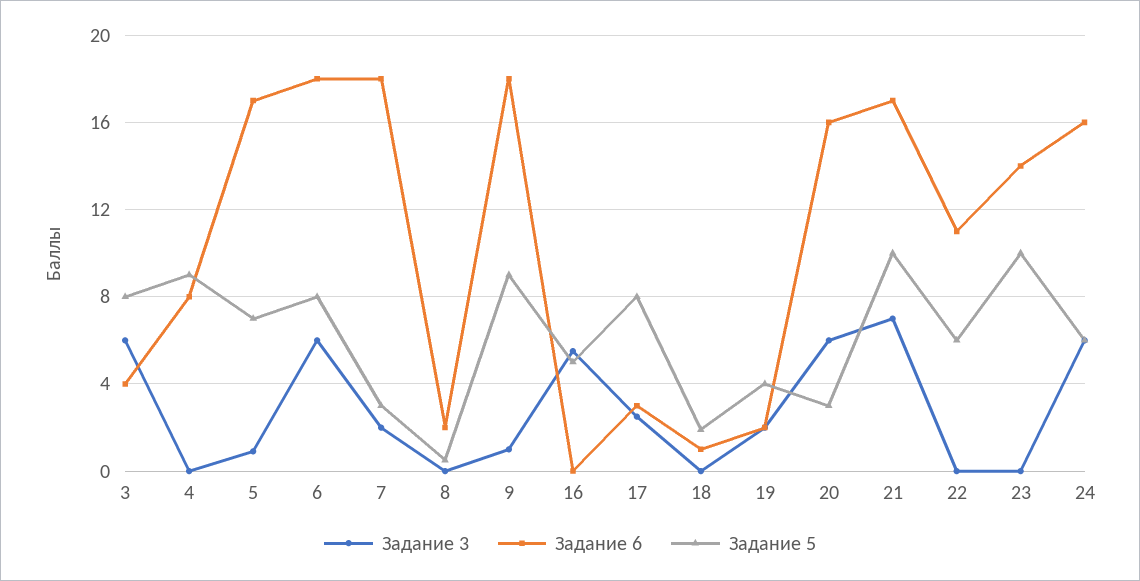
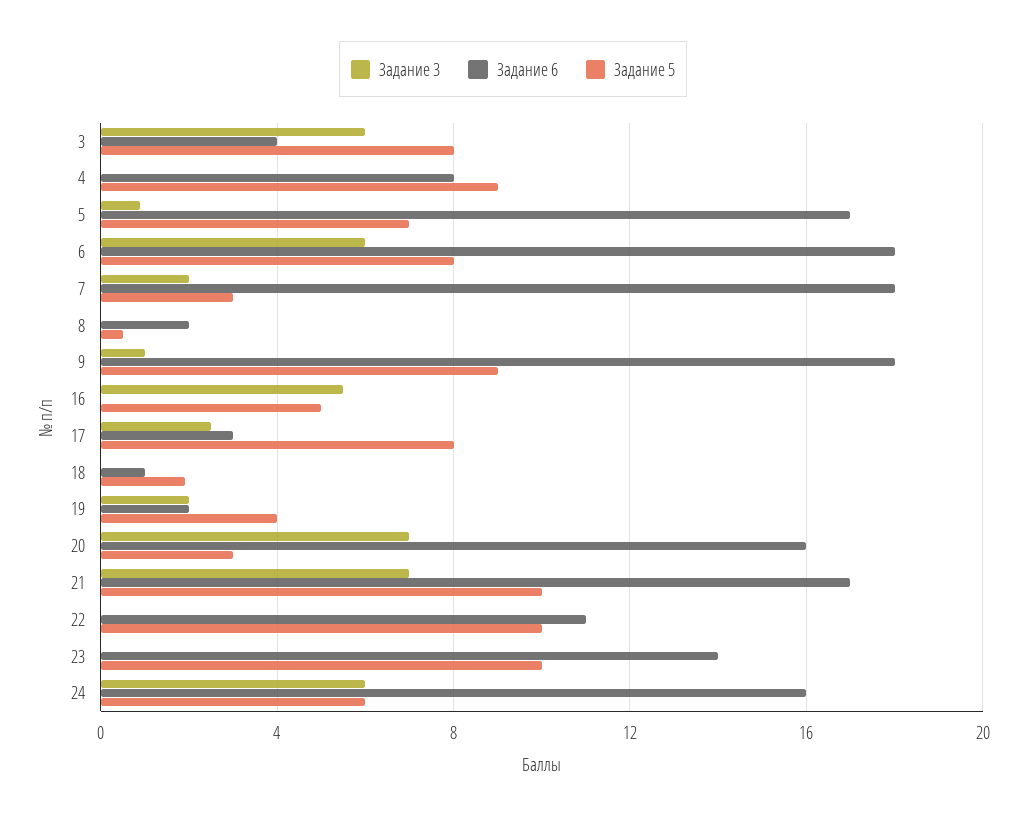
Задание 3, 20: 6 -> 7
Задание 5, 22: 6 -> 10

